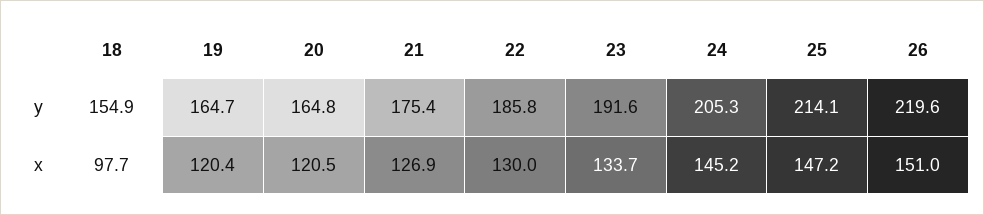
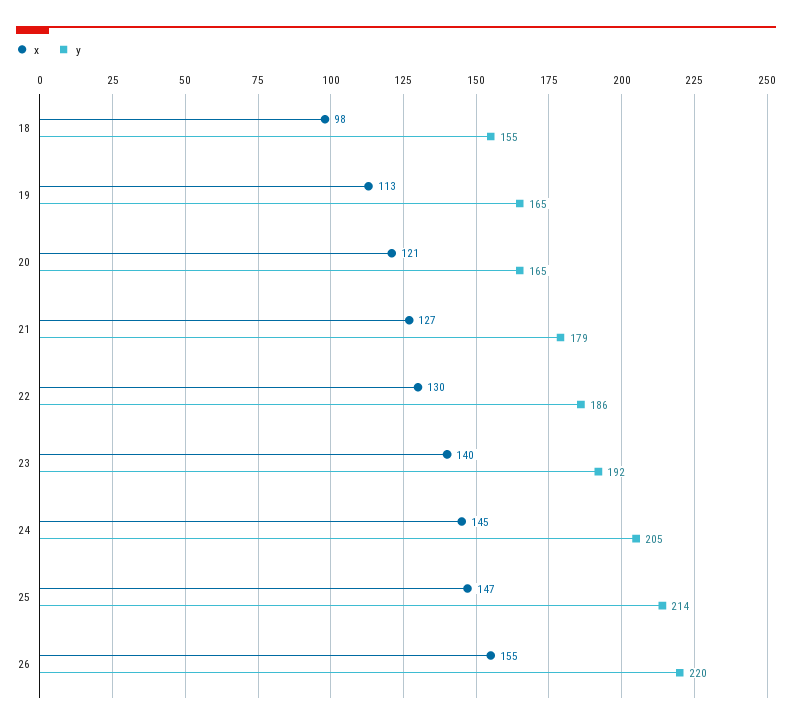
y, 21: 175.4 -> 179
x, 19: 120.4 -> 113
x, 23: 133.7 -> 140
x, 26: 151 -> 155

